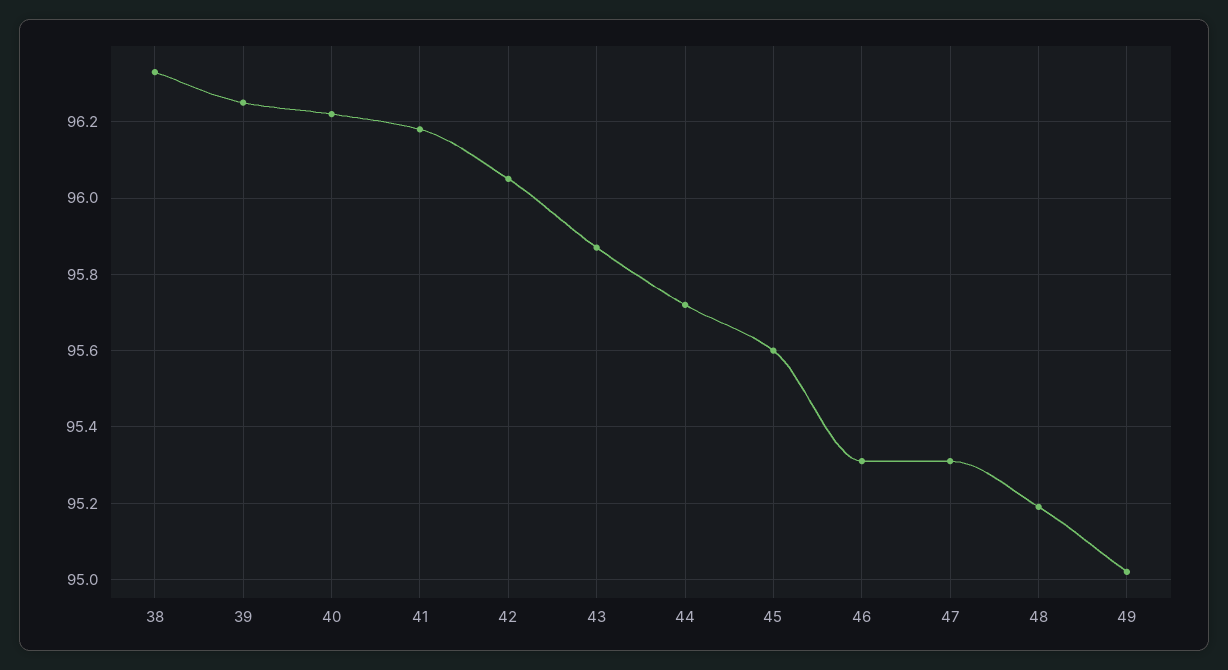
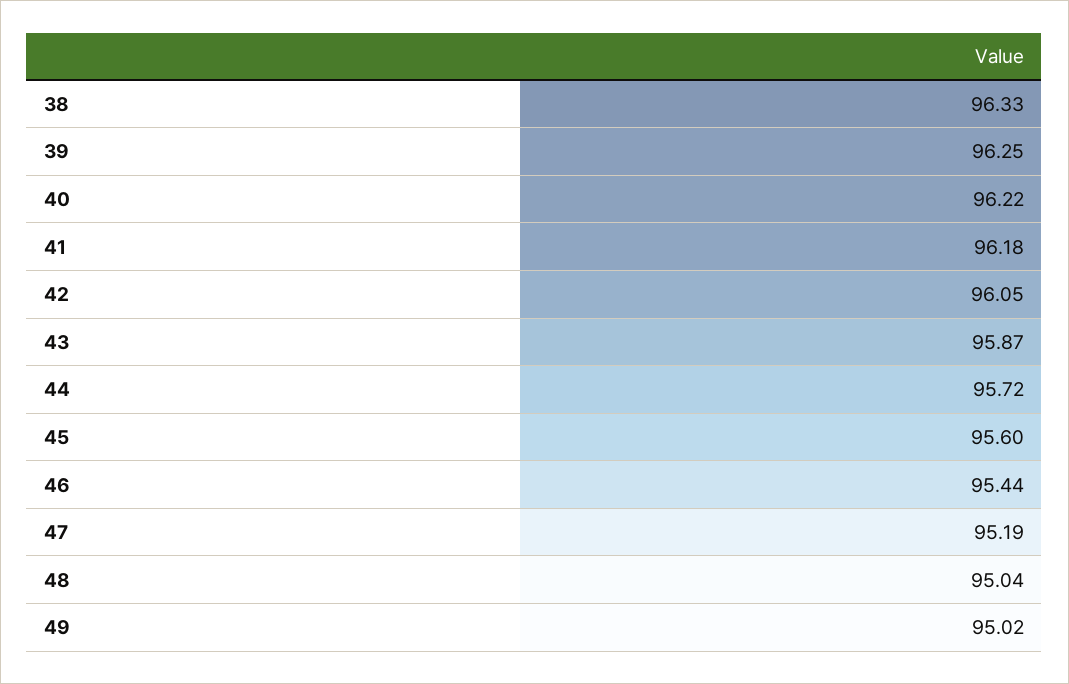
46: 95.3 -> 95.44
47: 95.3 -> 95.19
48: 95.2 -> 95.04

